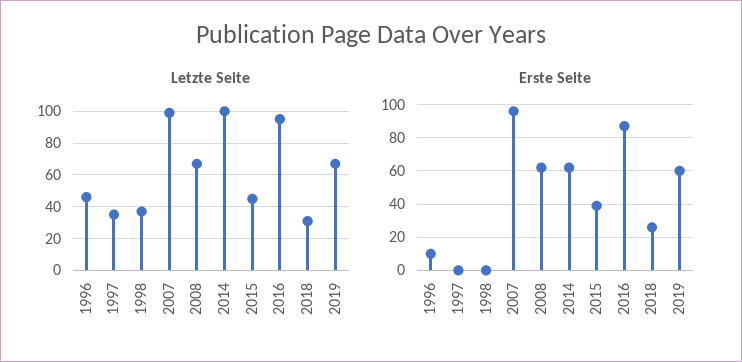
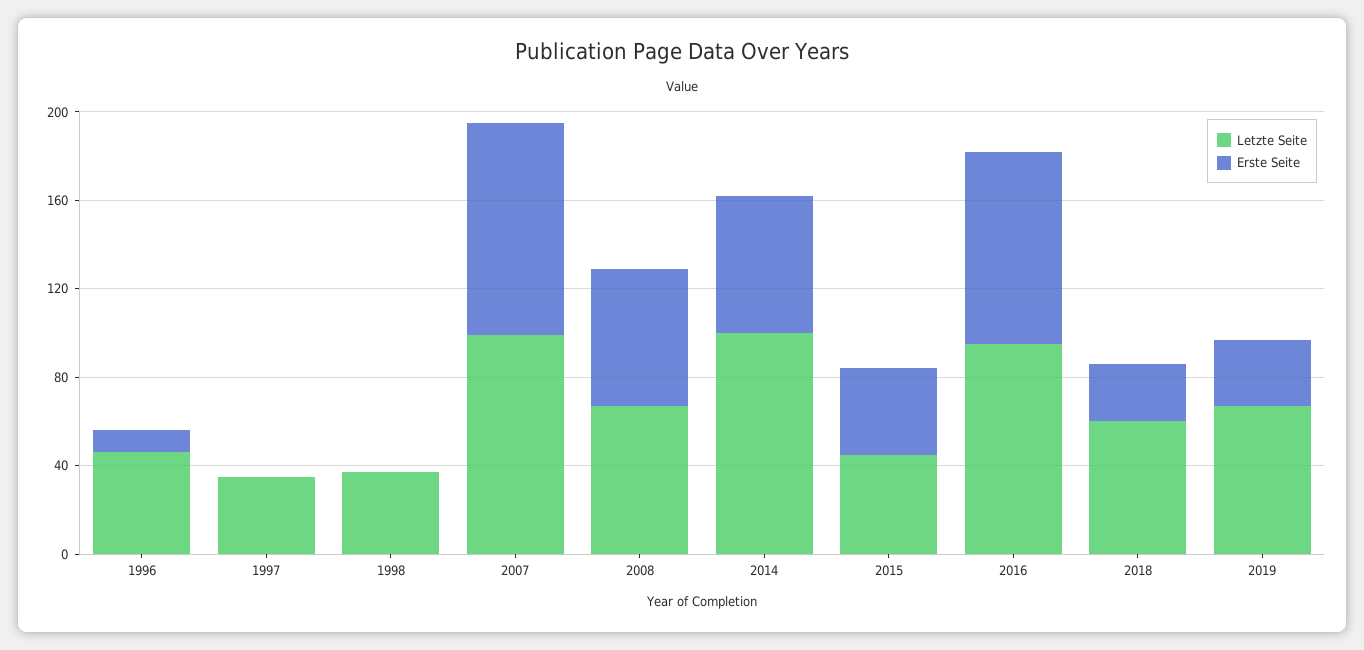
Letzte Seite, 2018: 30 -> 60
Erste Seite, 2019: 60 -> 30

